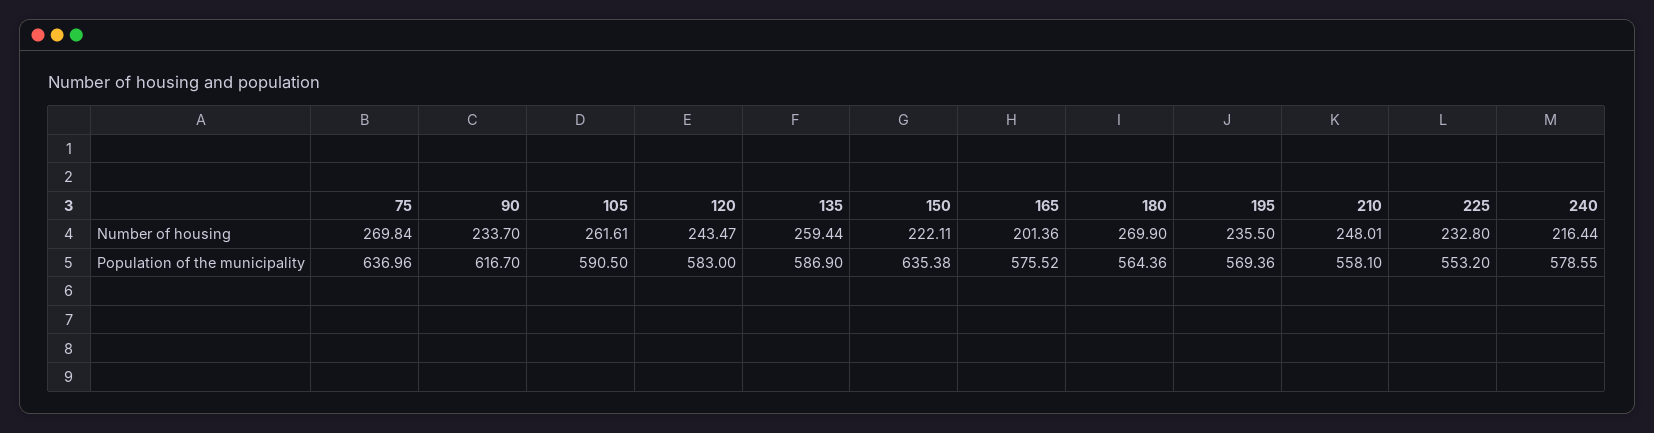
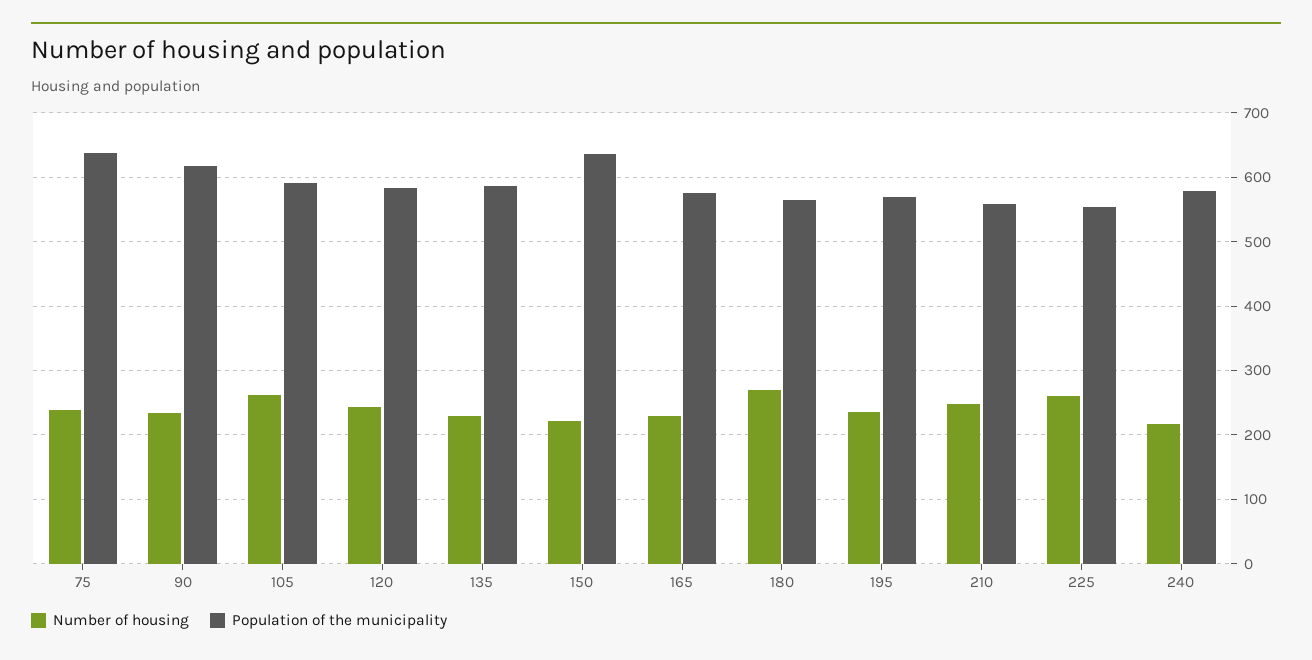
Number of housing, 75: 269.84 -> 240
Number of housing, 135: 259.44 -> 230
Number of housing, 165: 201.36 -> 230
Number of housing, 225: 232.8 -> 260

